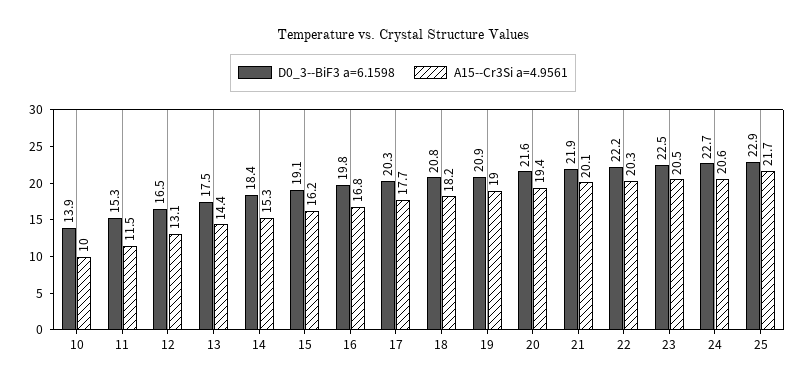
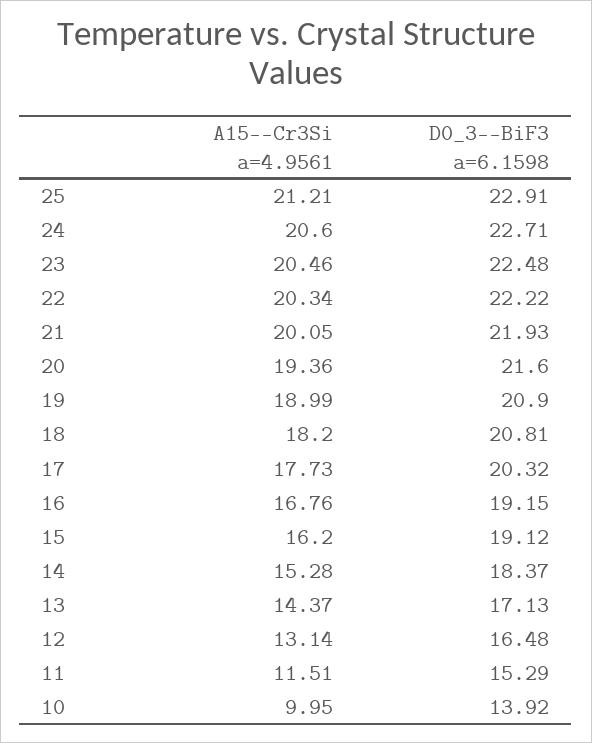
D0_3--BiF3 a=6.1598, 13: 17.5 -> 17.13
D0_3--BiF3 a=6.1598, 16: 19.8 -> 19.15
A15--Cr3Si a=4.9561, 25: 21.7 -> 21.21

